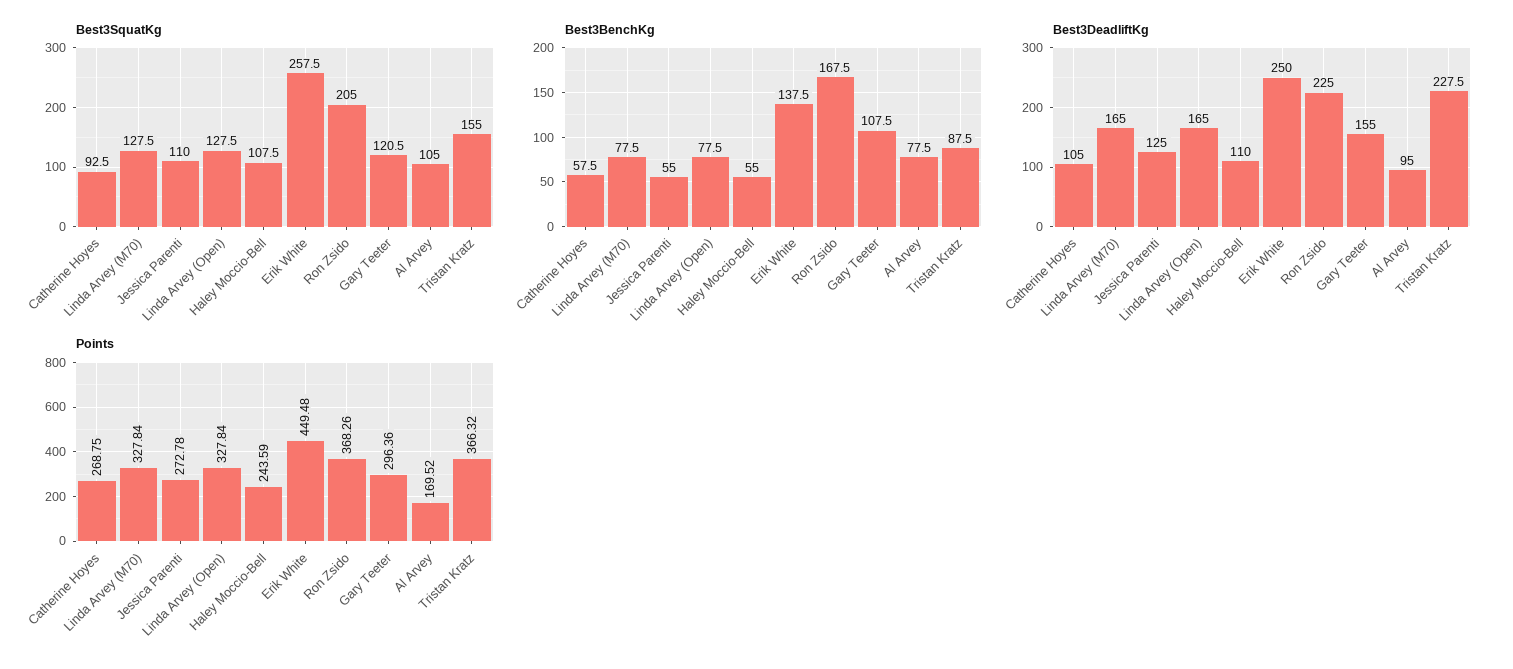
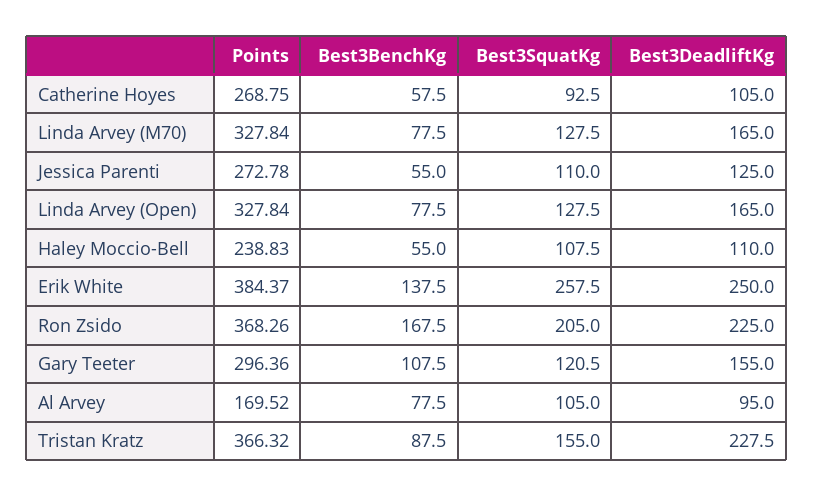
Points, Haley Moccio-Bell: 243.59 -> 238.83
Points, Erik White: 449.48 -> 384.37

